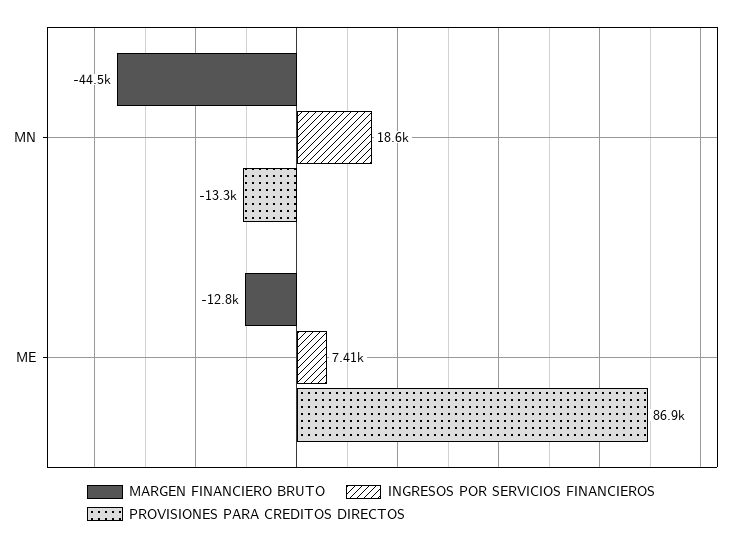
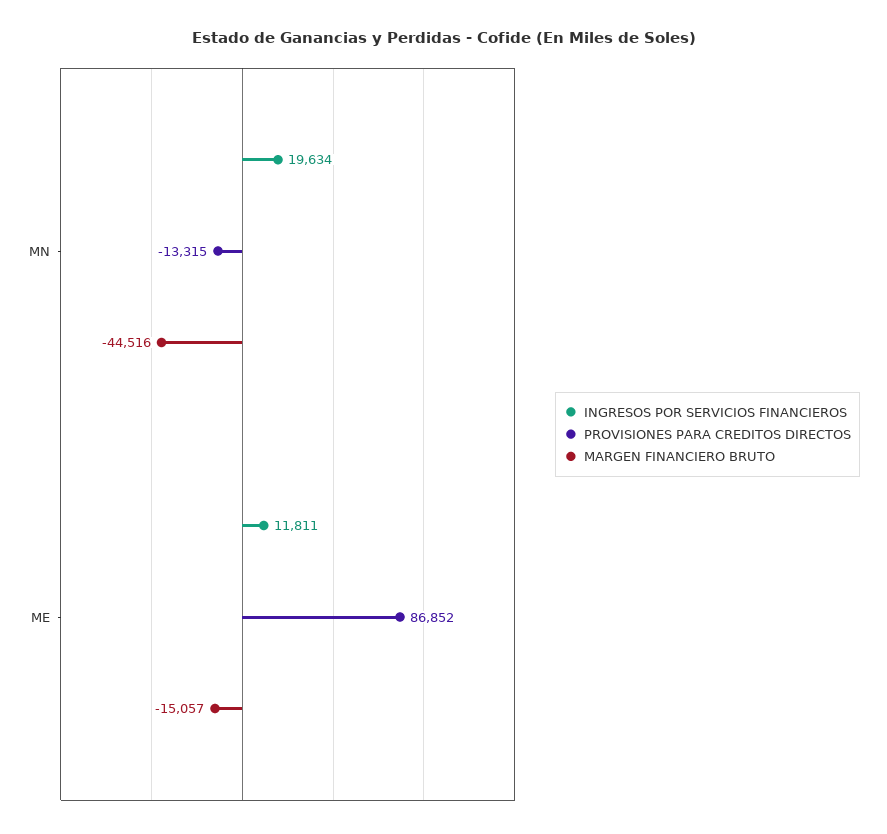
INGRESOS POR SERVICIOS FINANCIEROS, MN: 18600 -> 19634
MARGEN FINANCIERO BRUTO, ME: -12800 -> -15057
INGRESOS POR SERVICIOS FINANCIEROS, ME: 7410 -> 11811

